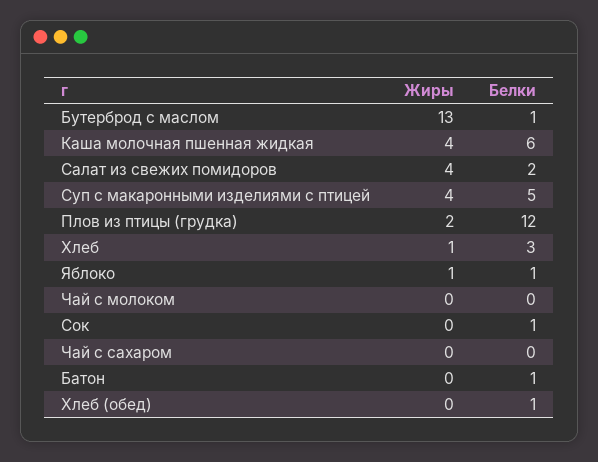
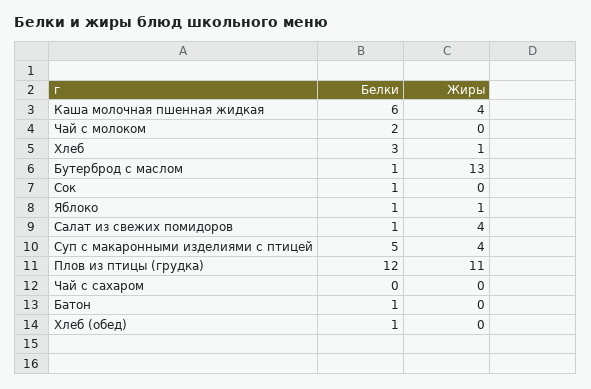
Белки, Салат из свежих помидоров: 2 -> 1
Жиры, Плов из птицы (грудка): 2 -> 11
Белки, Чай с молоком: 0 -> 2

